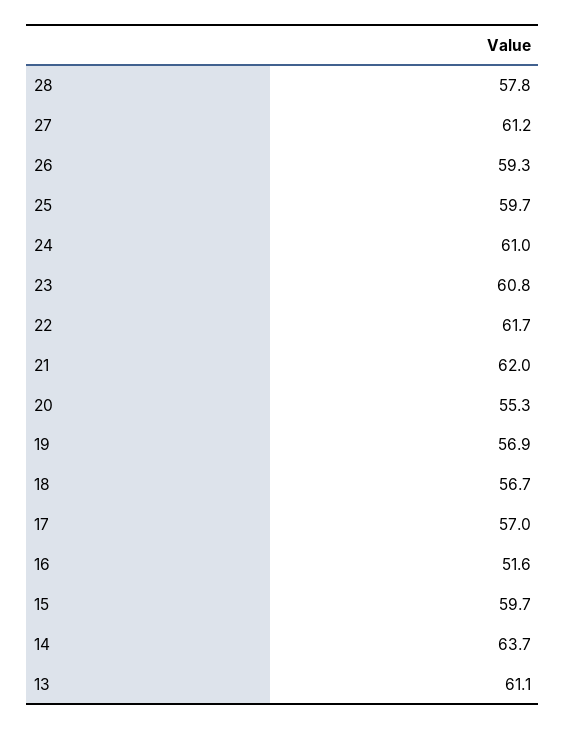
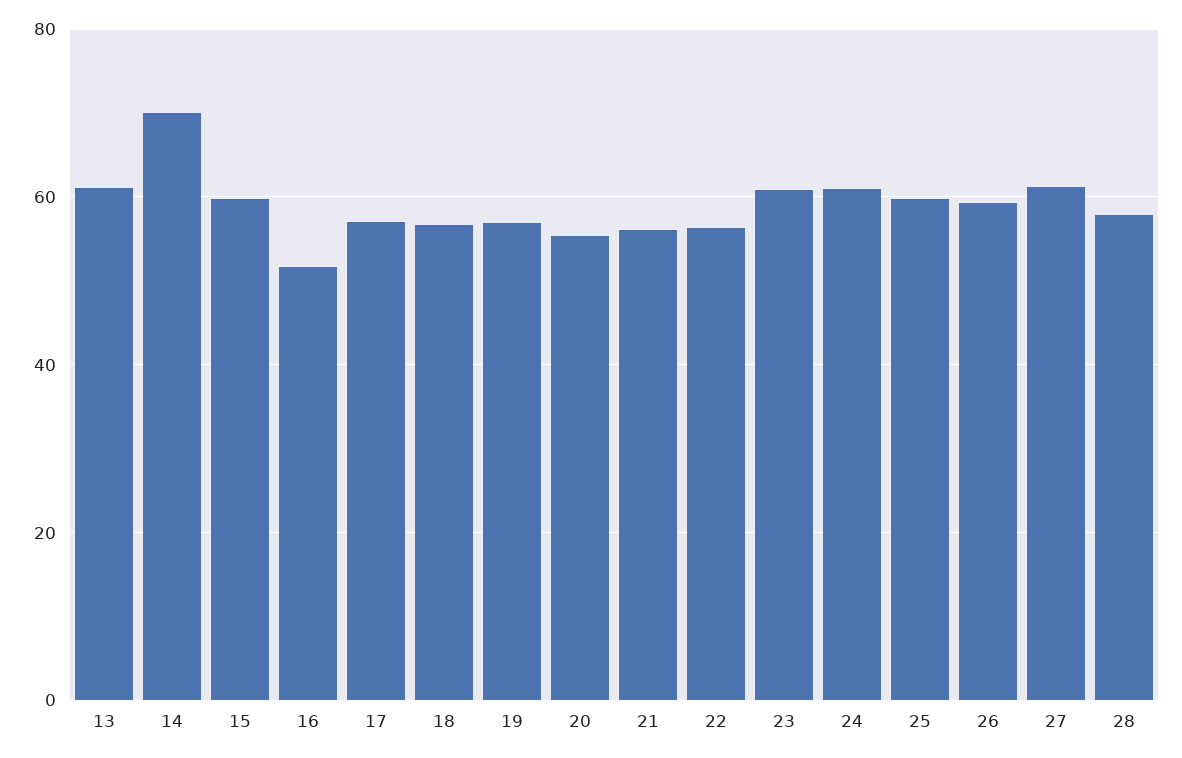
22: 61.7 -> 56
21: 62 -> 56
14: 63.7 -> 70

